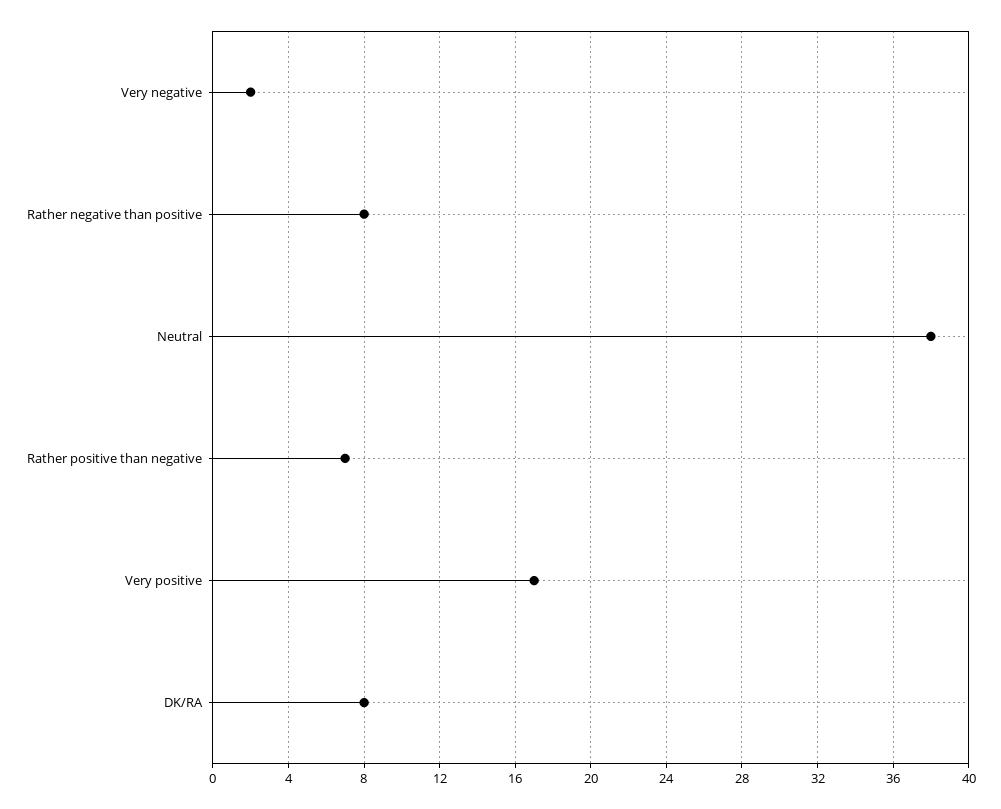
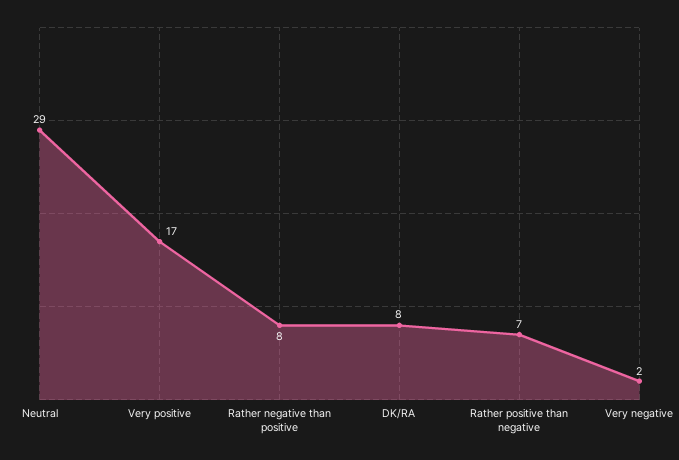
Neutral: 38 -> 29

